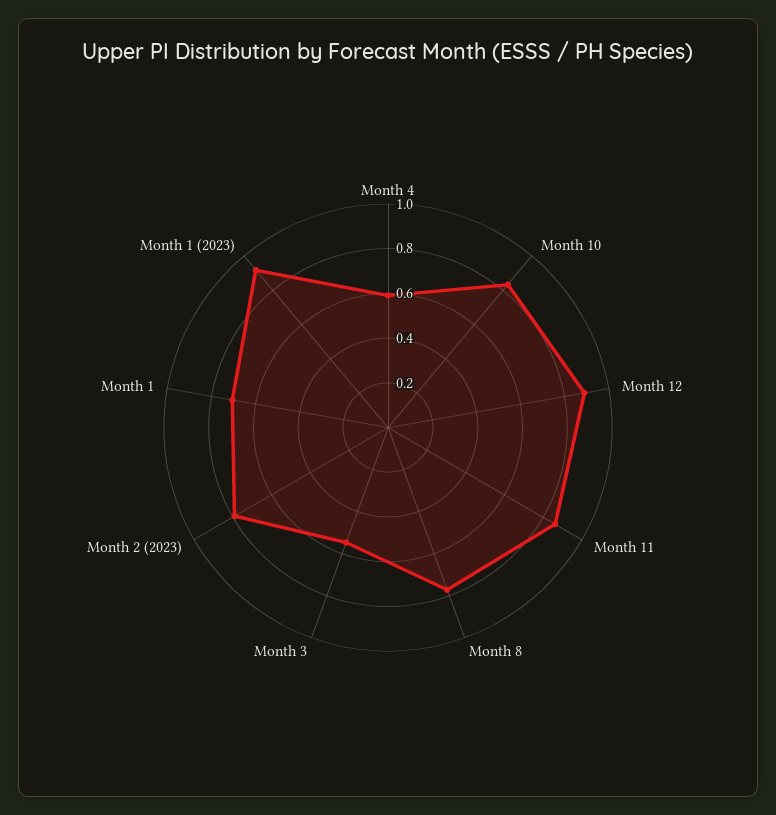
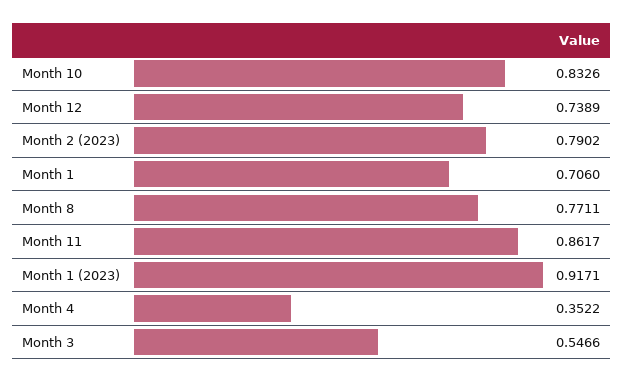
Month 4: 0.6 -> 0.3522
Month 12: 0.9 -> 0.7389

